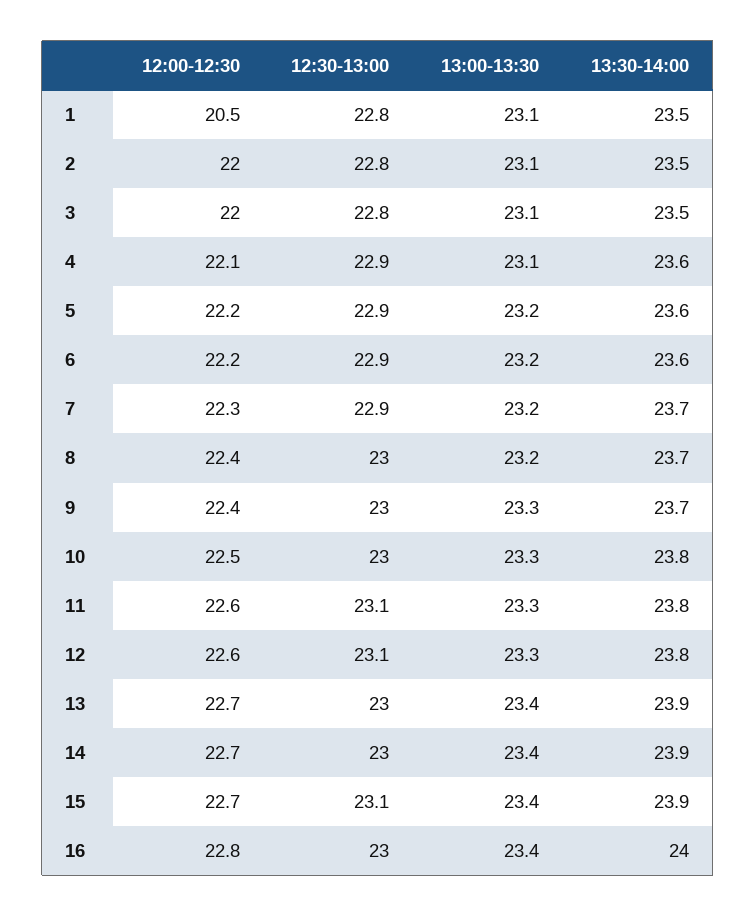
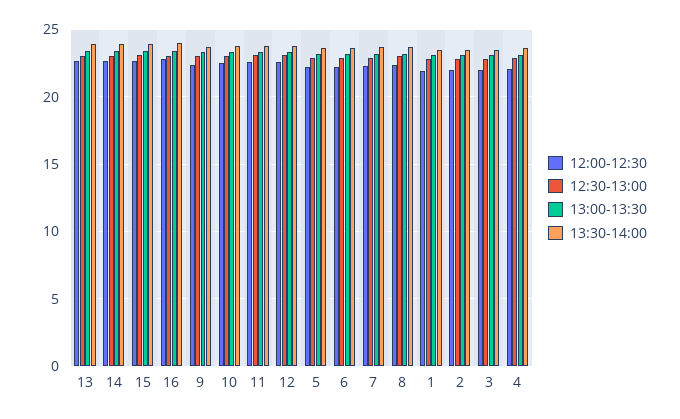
12:00-12:30, 1: 20.5 -> 22

